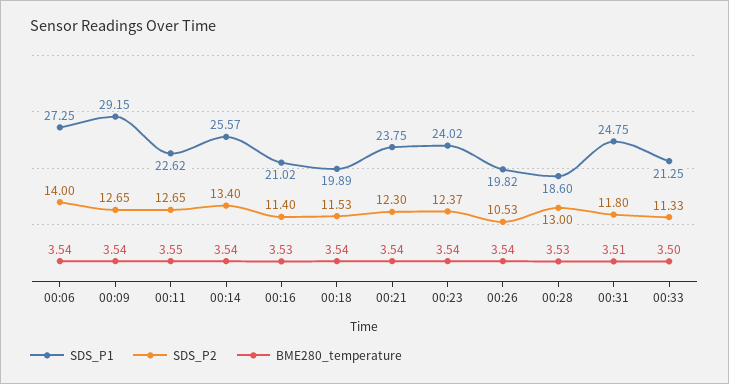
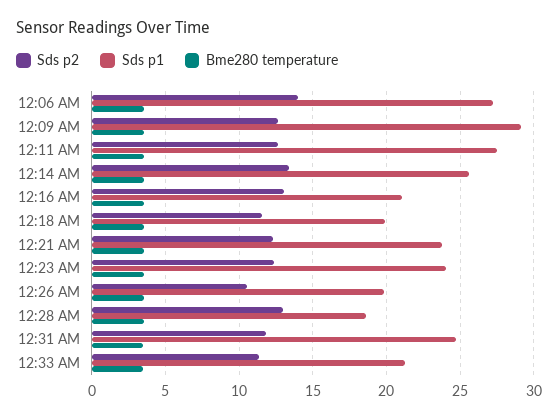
SDS_P1, 00:11: 22.62 -> 27.5
SDS_P2, 00:16: 11.4 -> 13

